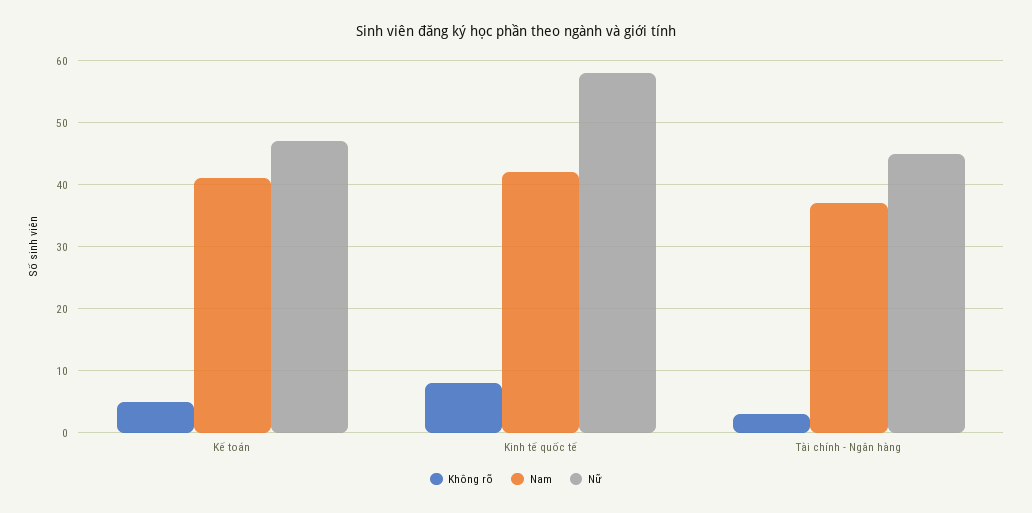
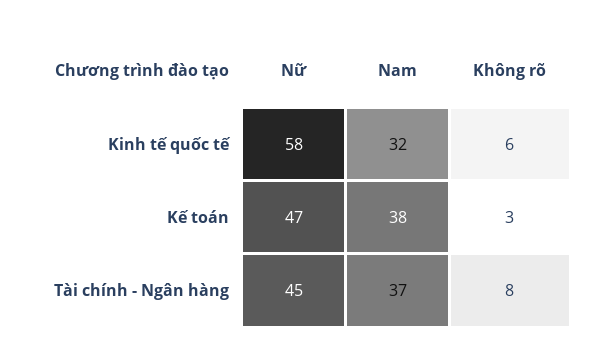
Không rõ, Kế toán: 5 -> 3
Nam, Kế toán: 41 -> 38
Không rõ, Kinh tế quốc tế: 8 -> 6
Nam, Kinh tế quốc tế: 42 -> 32
Không rõ, Tài chính - Ngân hàng: 3 -> 8

